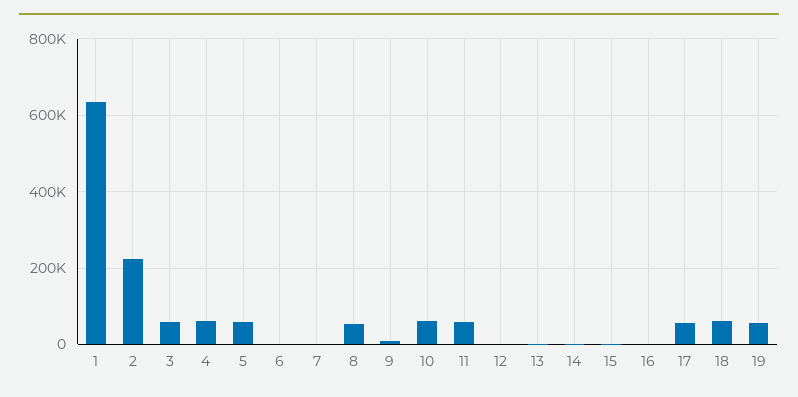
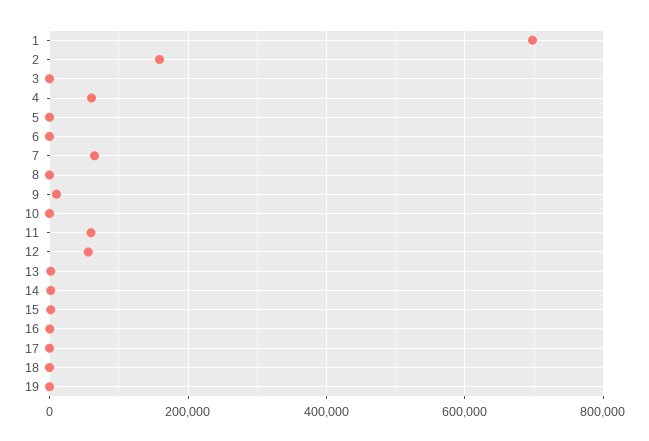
1: 640000 -> 700000
2: 220000 -> 160000
3: 60000 -> 0
5: 60000 -> 0
7: 0 -> 60000
8: 60000 -> 0
10: 60000 -> 0
12: 0 -> 60000
17: 60000 -> 0
18: 60000 -> 0
19: 60000 -> 0

